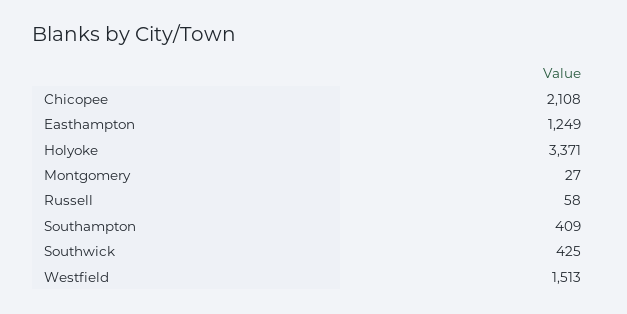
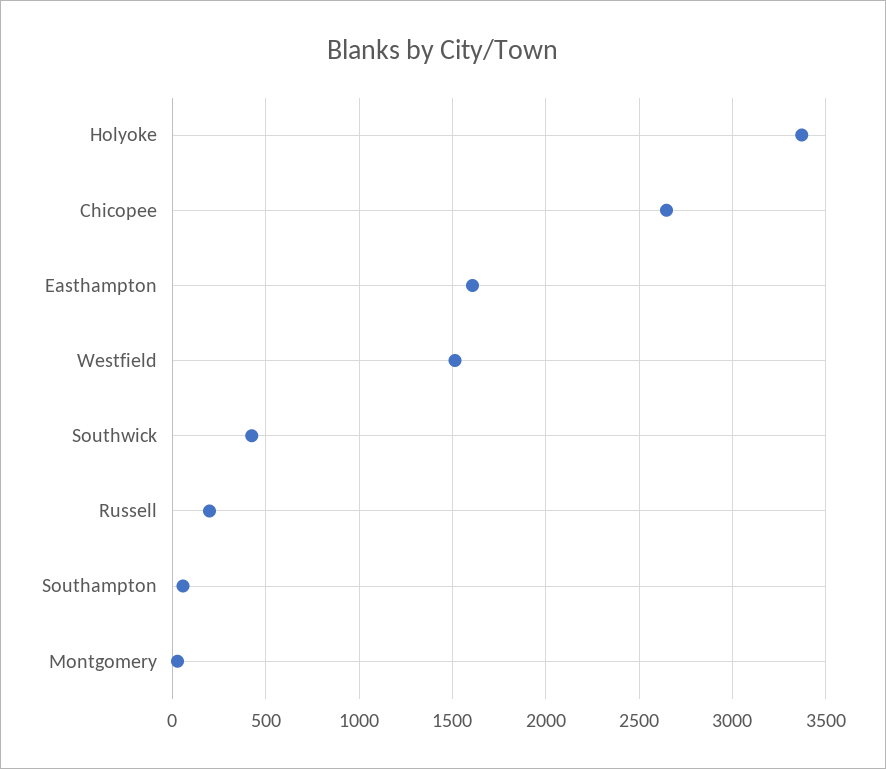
Chicopee: 2108 -> 2650
Easthampton: 1249 -> 1600
Russell: 58 -> 200
Southampton: 409 -> 50

